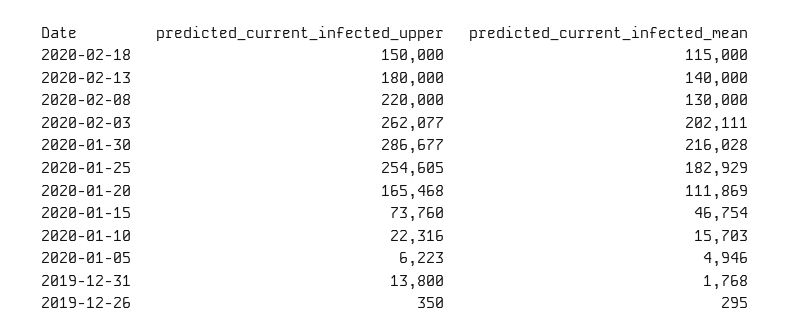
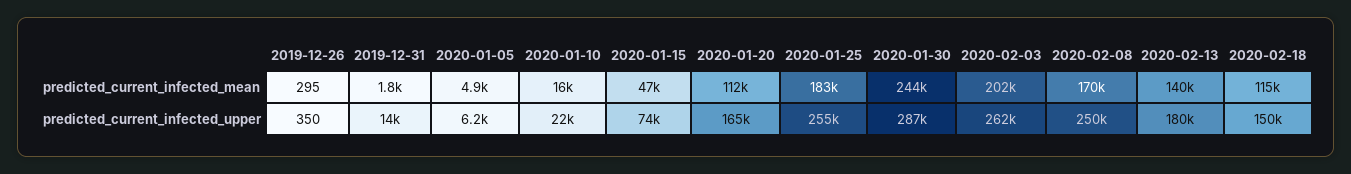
predicted_current_infected_upper, 2020-02-08: 220000 -> 250000
predicted_current_infected_mean, 2020-02-08: 130000 -> 170000
predicted_current_infected_mean, 2020-01-30: 216028 -> 244000

